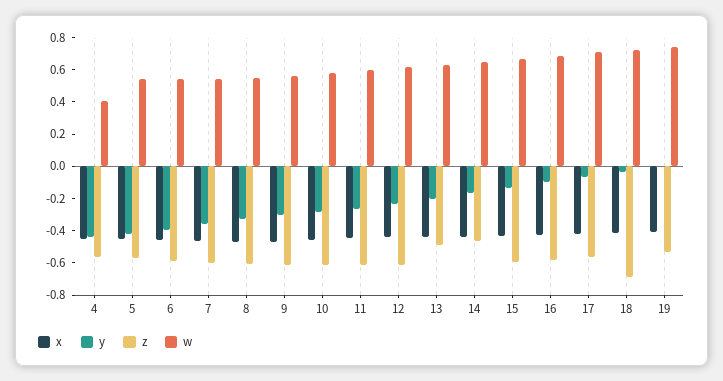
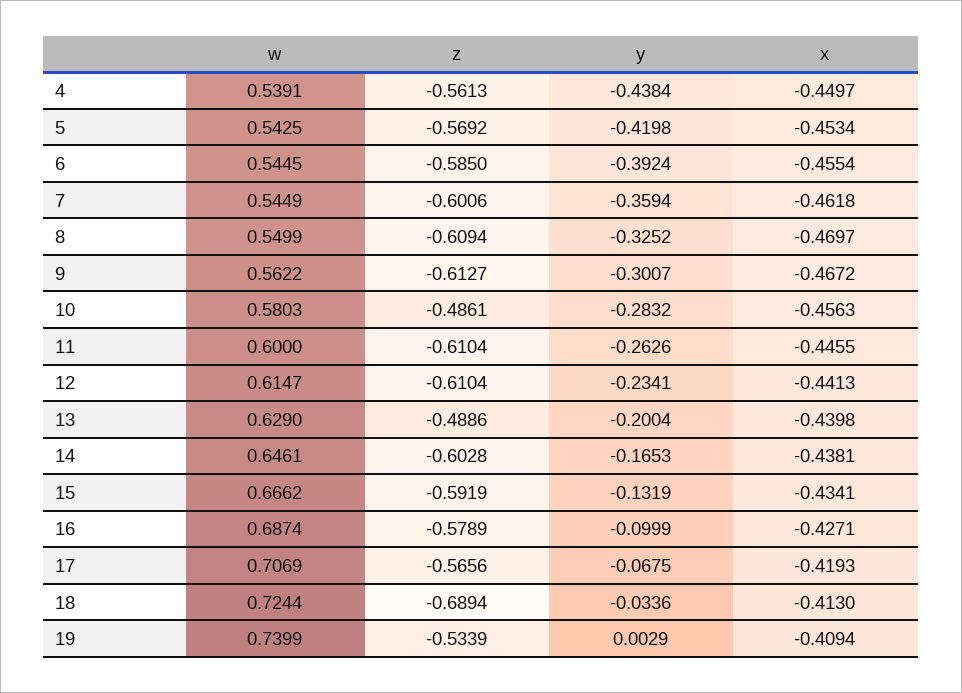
w, 4: 0.4 -> 0.5391
z, 10: -0.6 -> -0.4861
z, 14: -0.45 -> -0.6028

